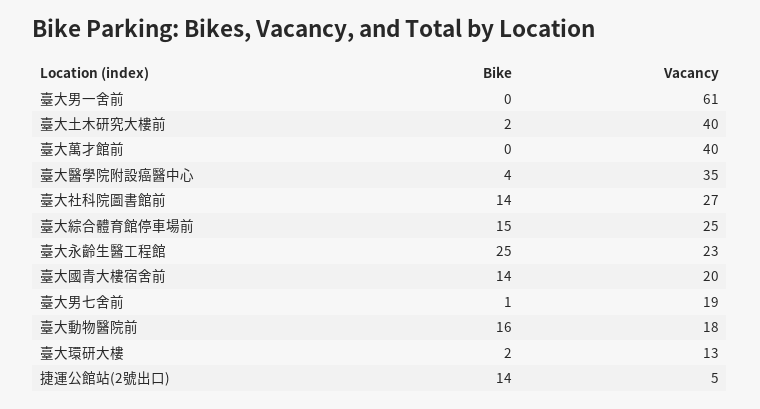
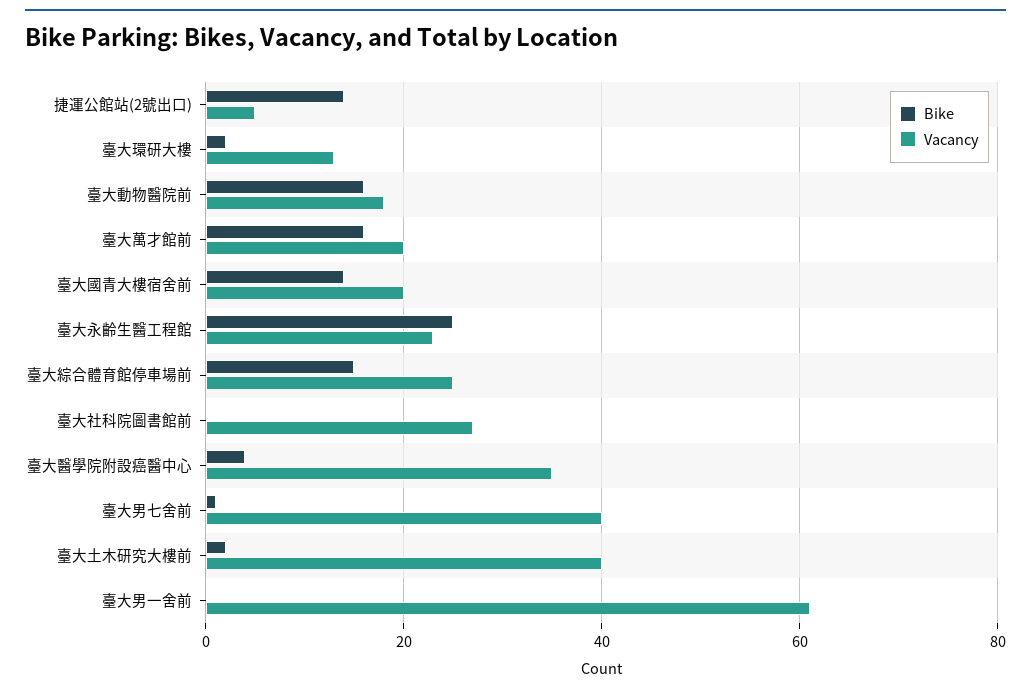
Bike, 臺大萬才館前: 0 -> 15
Vacancy, 臺大萬才館前: 40 -> 20
Bike, 臺大社科院圖書館前: 14 -> 0
Vacancy, 臺大男七舍前: 19 -> 40

